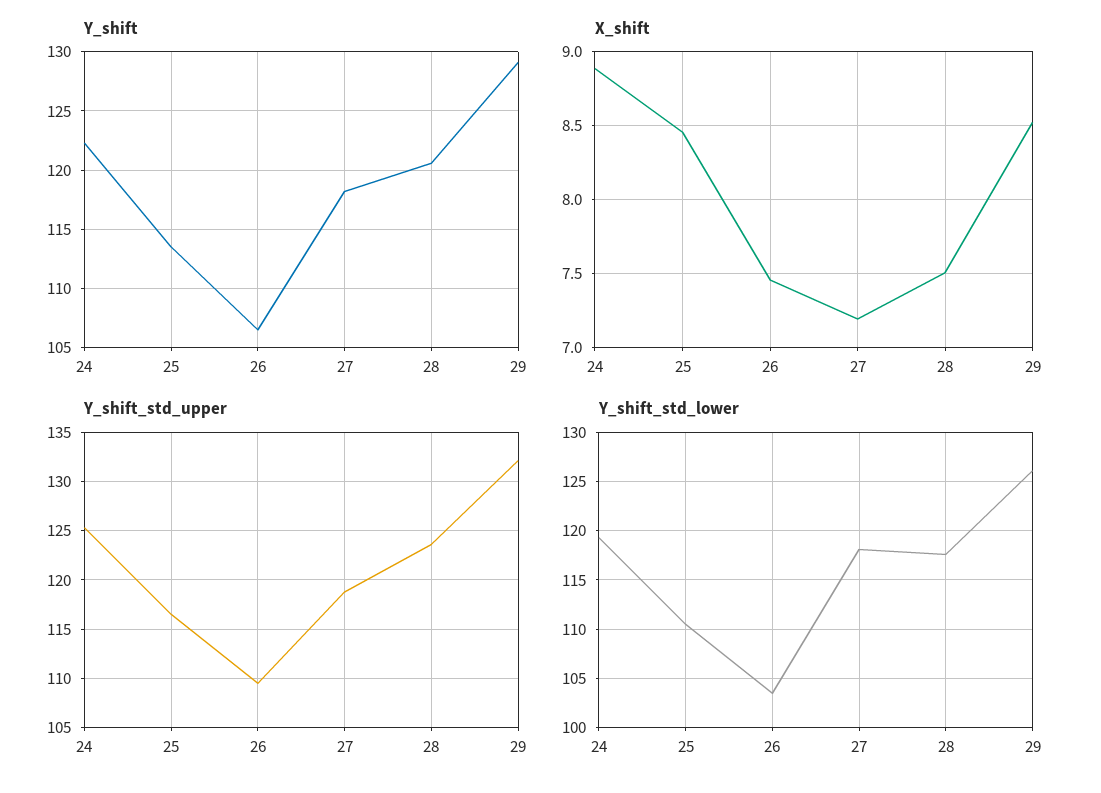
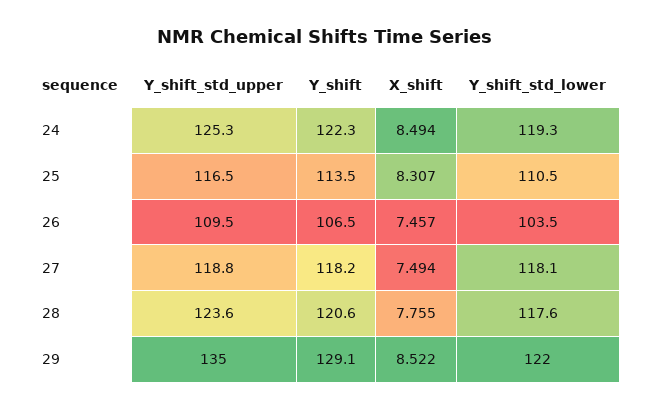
X_shift, 24: 8.9 -> 8.494
X_shift, 25: 8.45 -> 8.307
X_shift, 27: 7.2 -> 7.494
X_shift, 28: 7.5 -> 7.755
Y_shift_std_upper, 29: 132 -> 135
Y_shift_std_lower, 29: 126 -> 122

